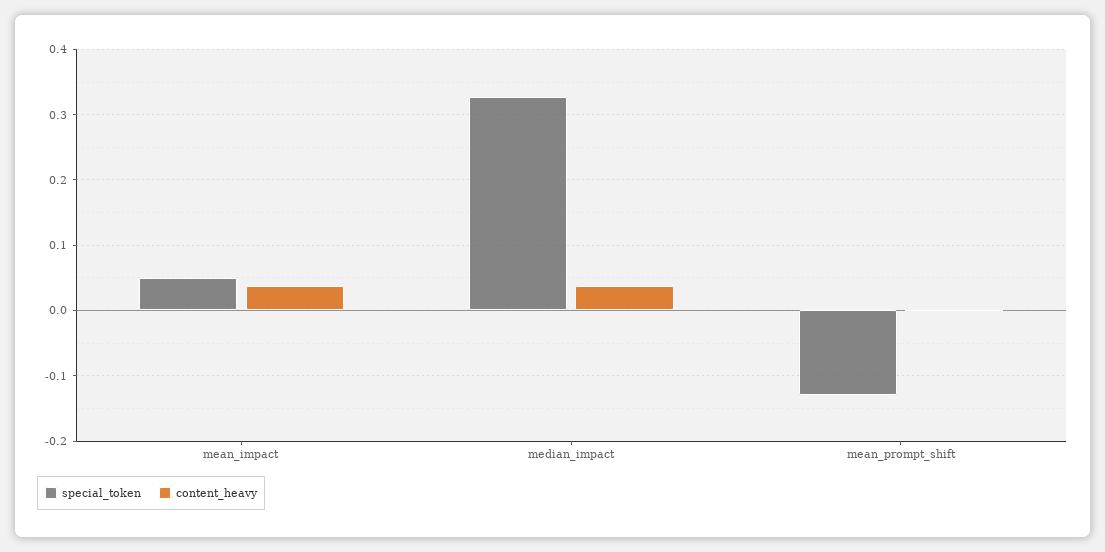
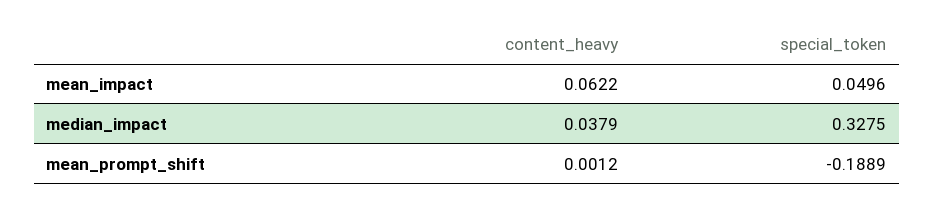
content_heavy, mean_impact: 0.04 -> 0.0622
special_token, mean_prompt_shift: -0.13 -> -0.1889

